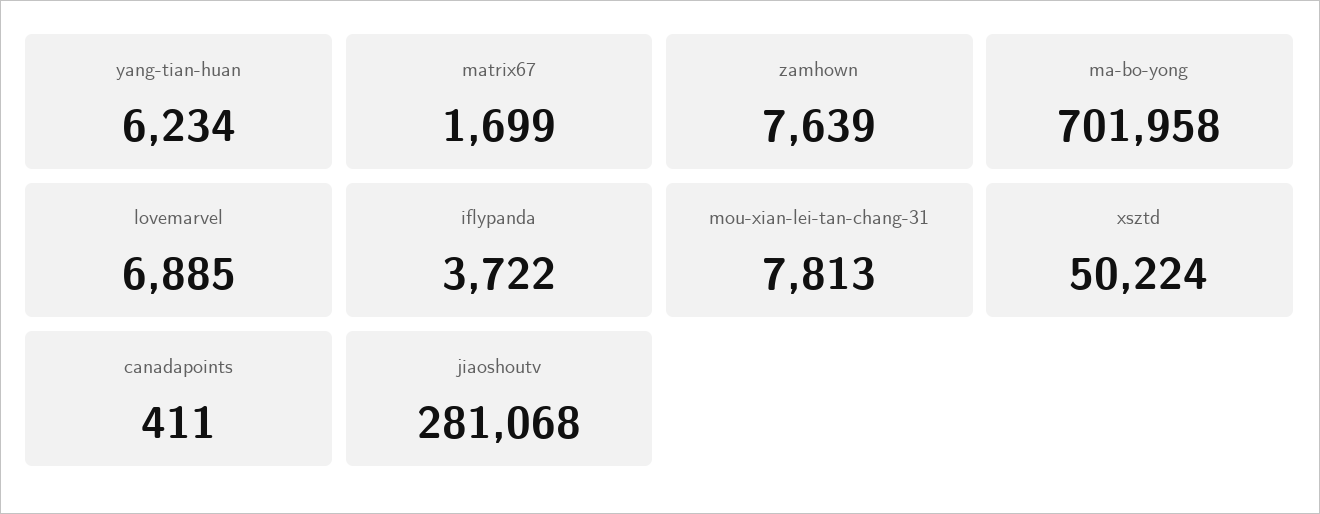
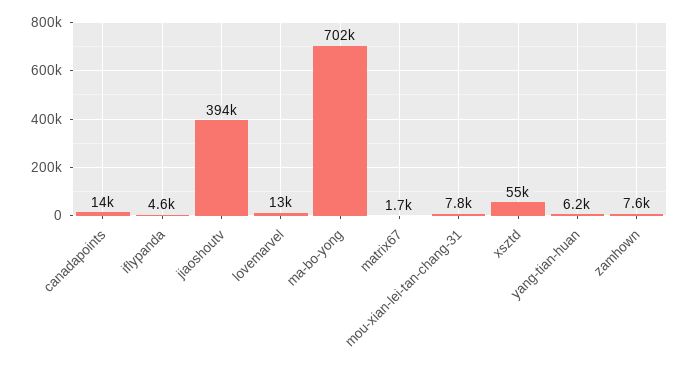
lovemarvel: 6885 -> 13000
iflypanda: 3722 -> 4600
xsztd: 50224 -> 55000
canadapoints: 411 -> 14000
jiaoshoutv: 281068 -> 394000

